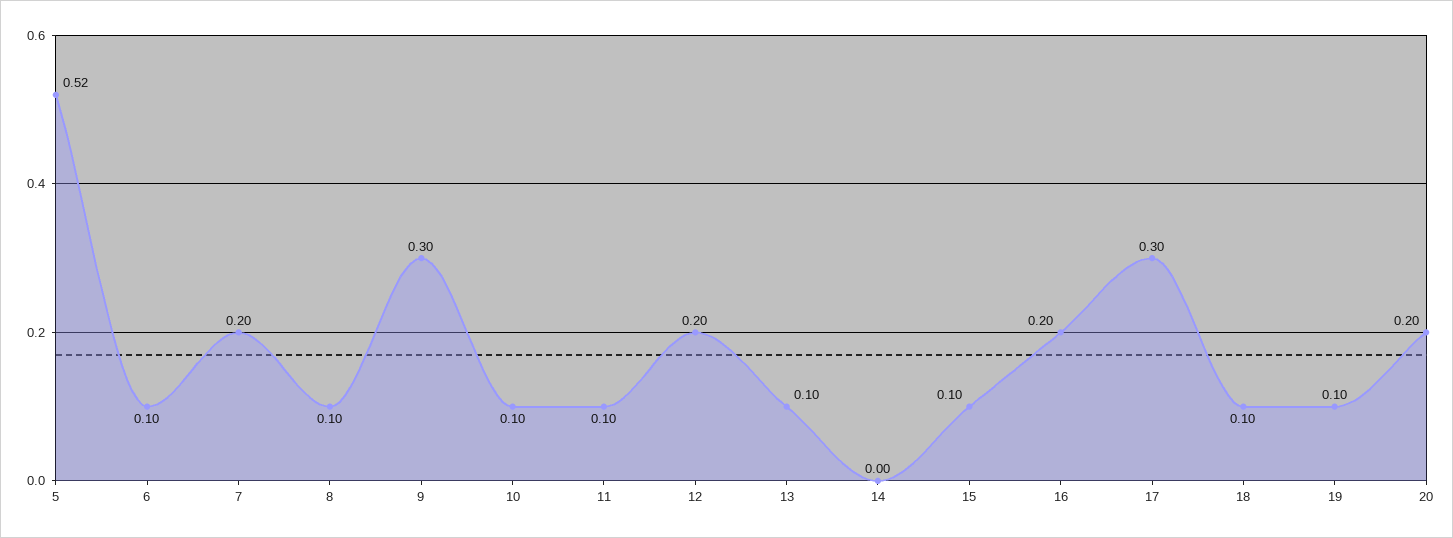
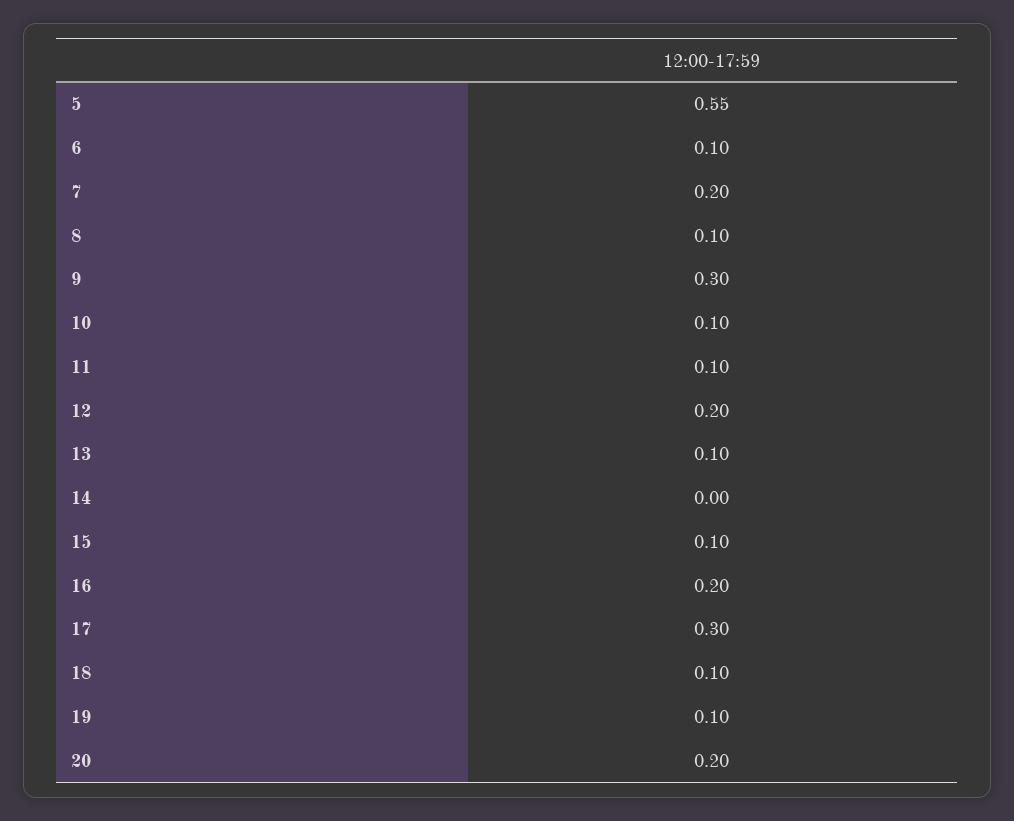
5: 0.52 -> 0.55

